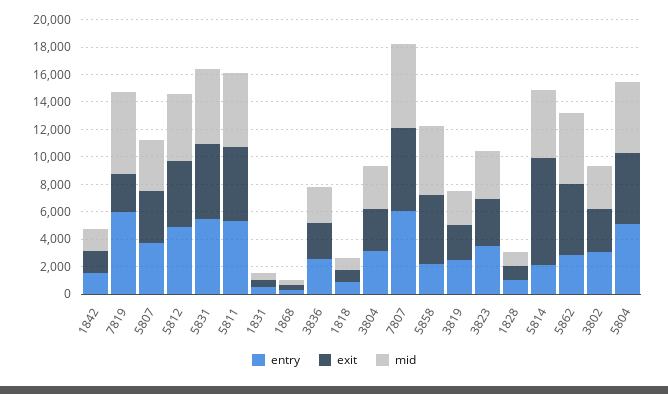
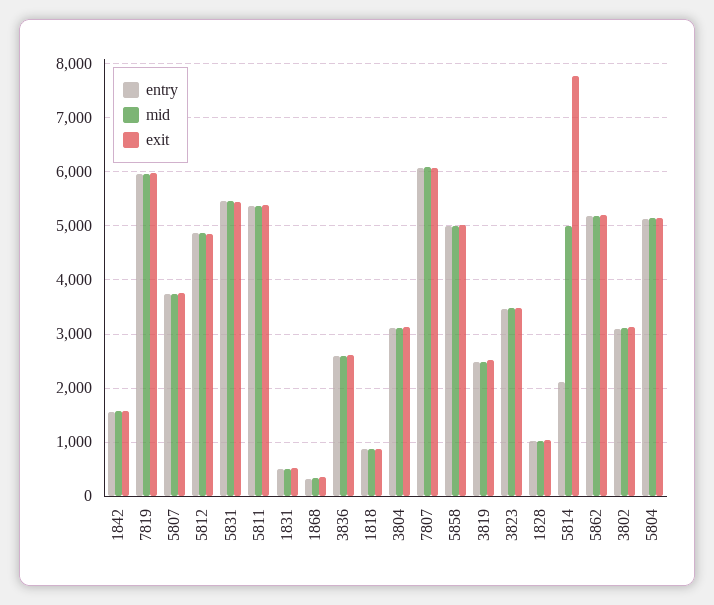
exit, 7819: 3000 -> 6000
entry, 5858: 2000 -> 5000
entry, 5862: 3000 -> 5200

